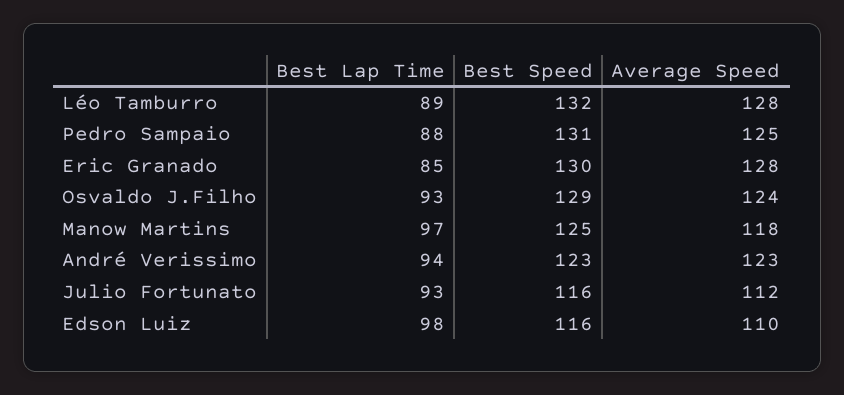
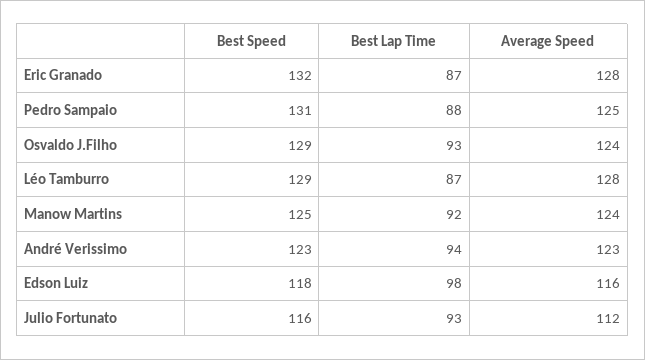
Best Lap Time, Léo Tamburro: 89 -> 87
Best Speed, Léo Tamburro: 132 -> 129
Best Lap Time, Eric Granado: 85 -> 87
Best Speed, Eric Granado: 130 -> 132
Best Lap Time, Manow Martins: 97 -> 92
Average Speed, Manow Martins: 118 -> 124
Best Speed, Edson Luiz: 116 -> 118
Average Speed, Edson Luiz: 110 -> 116

